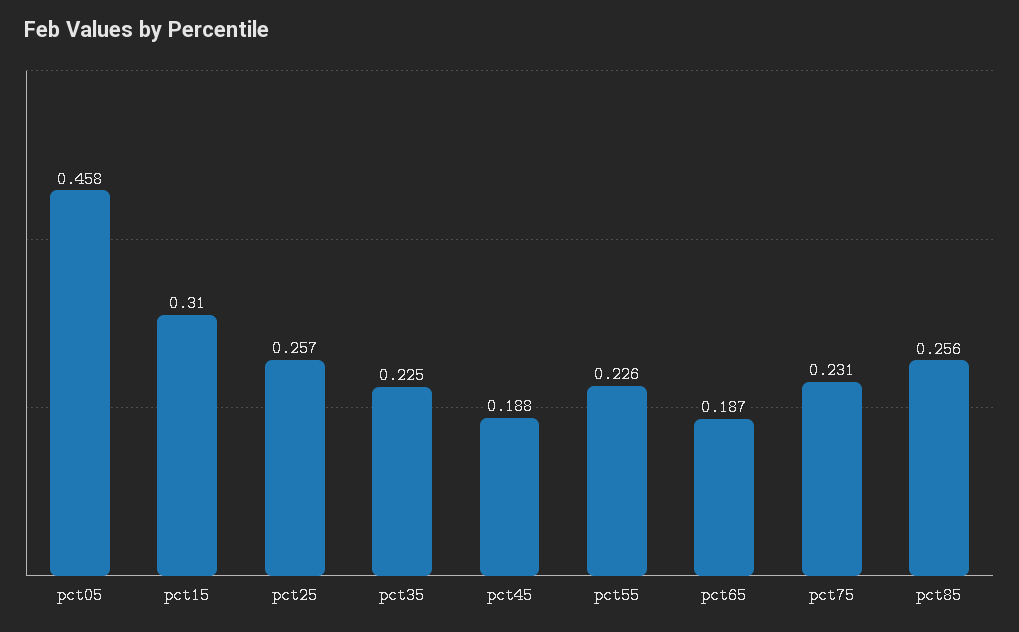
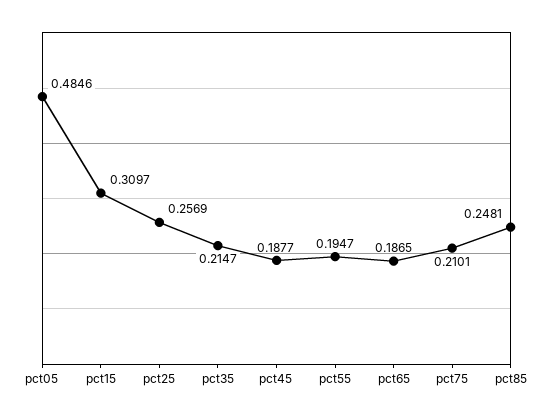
pct05: 0.458 -> 0.4846
pct35: 0.225 -> 0.2147
pct55: 0.226 -> 0.1947
pct75: 0.231 -> 0.2101
pct85: 0.256 -> 0.2481

